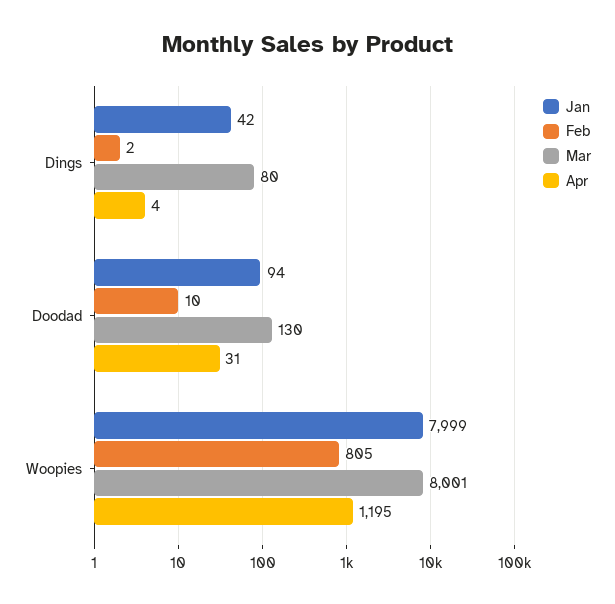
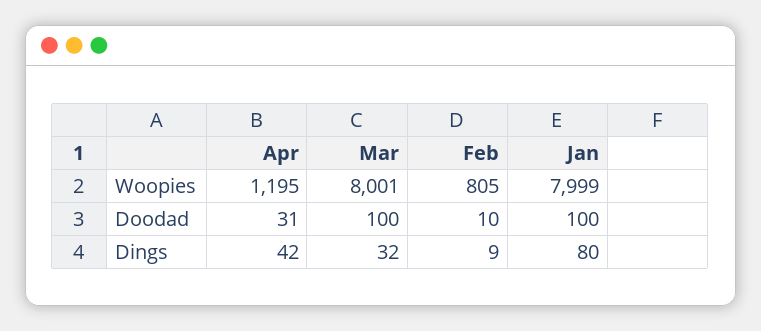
Jan, Dings: 42 -> 80
Feb, Dings: 2 -> 9
Mar, Dings: 80 -> 32
Apr, Dings: 4 -> 42
Jan, Doodad: 94 -> 100
Mar, Doodad: 130 -> 100

